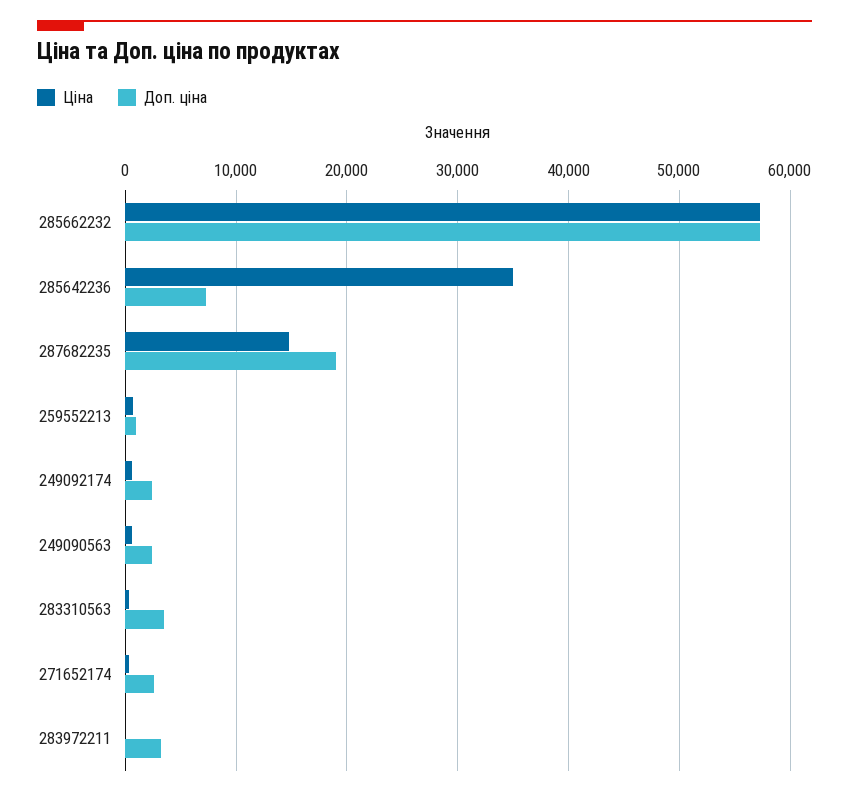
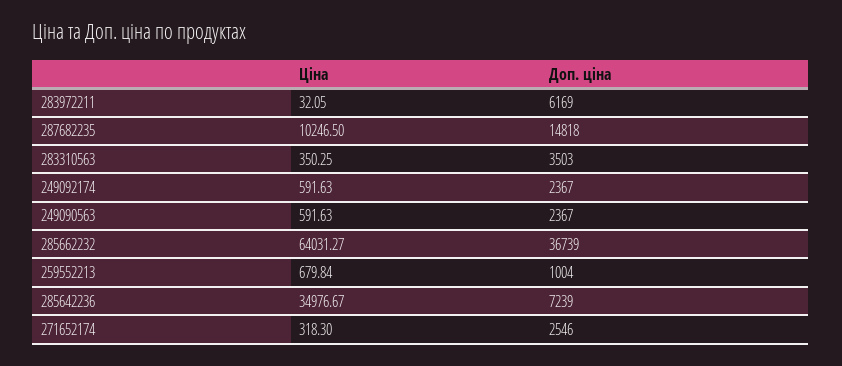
Ціна, 285662232: 57000 -> 64031.27
Доп. ціна, 285662232: 57000 -> 36739
Ціна, 287682235: 15000 -> 10246.5
Доп. ціна, 287682235: 19000 -> 14818
Доп. ціна, 283972211: 3000 -> 6169

